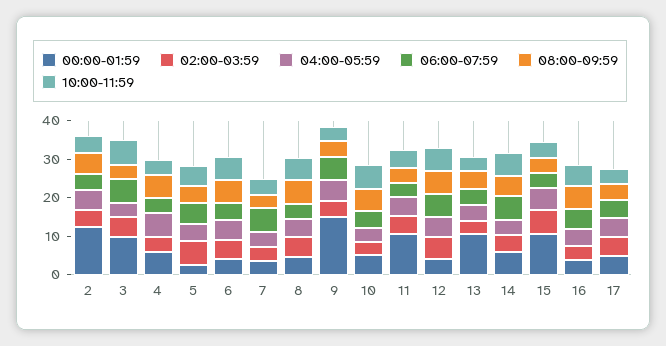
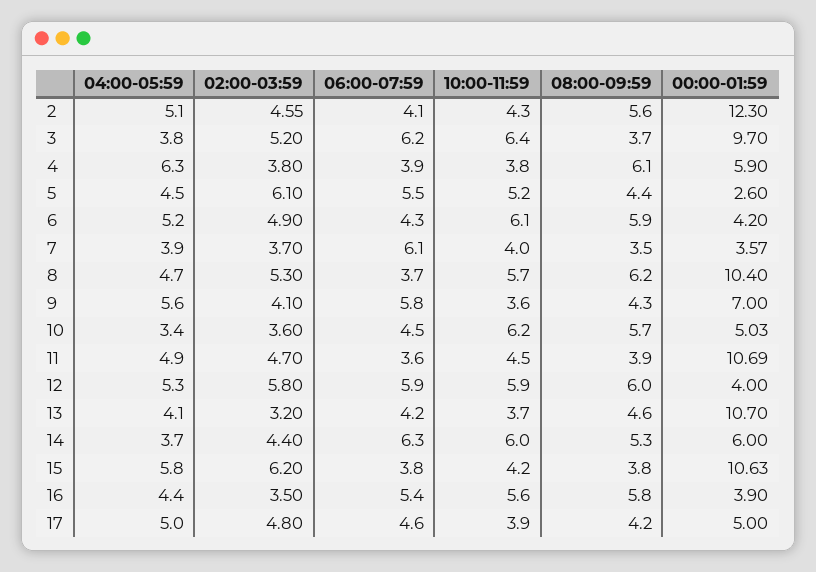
00:00-01:59, 8: 5 -> 10.4
00:00-01:59, 9: 15 -> 7

